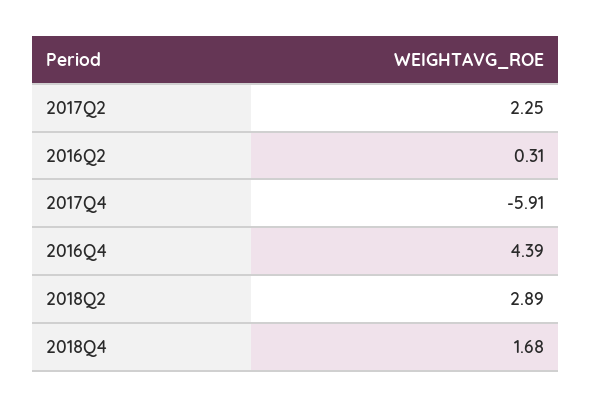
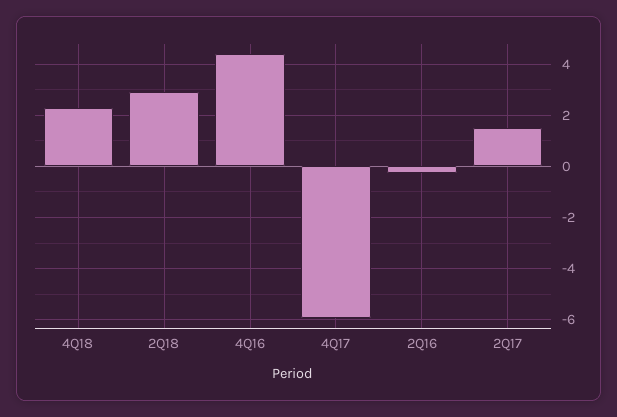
2017Q2: 2.25 -> 1.5
2016Q2: 0.31 -> -0.25
2018Q4: 1.68 -> 2.25

